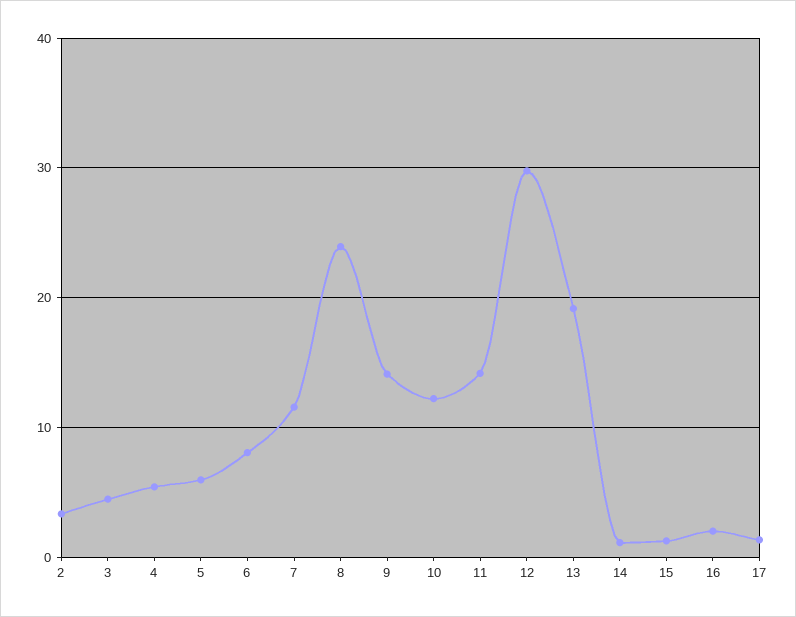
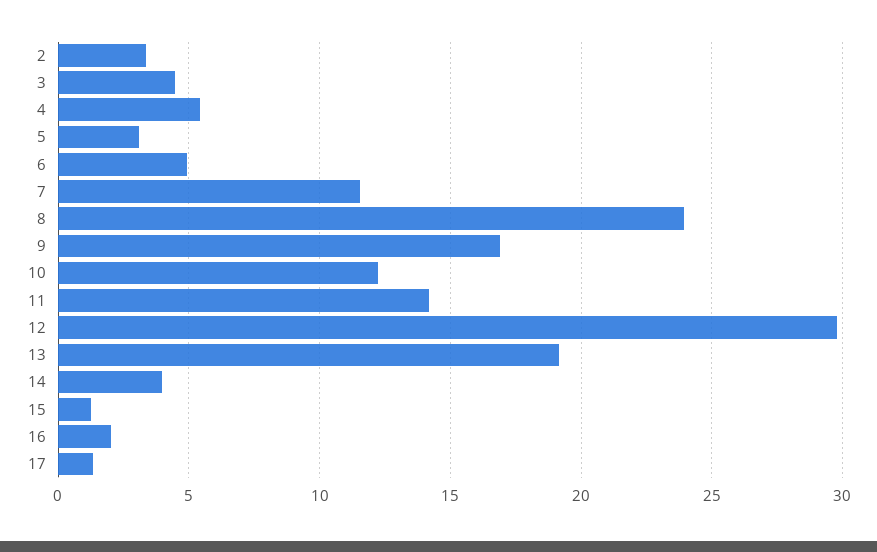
5: 6 -> 3
6: 8 -> 5
9: 14 -> 17
14: 1 -> 4

